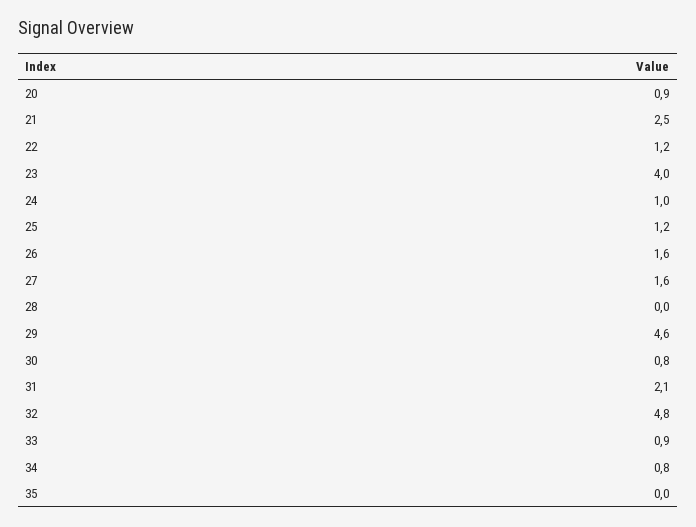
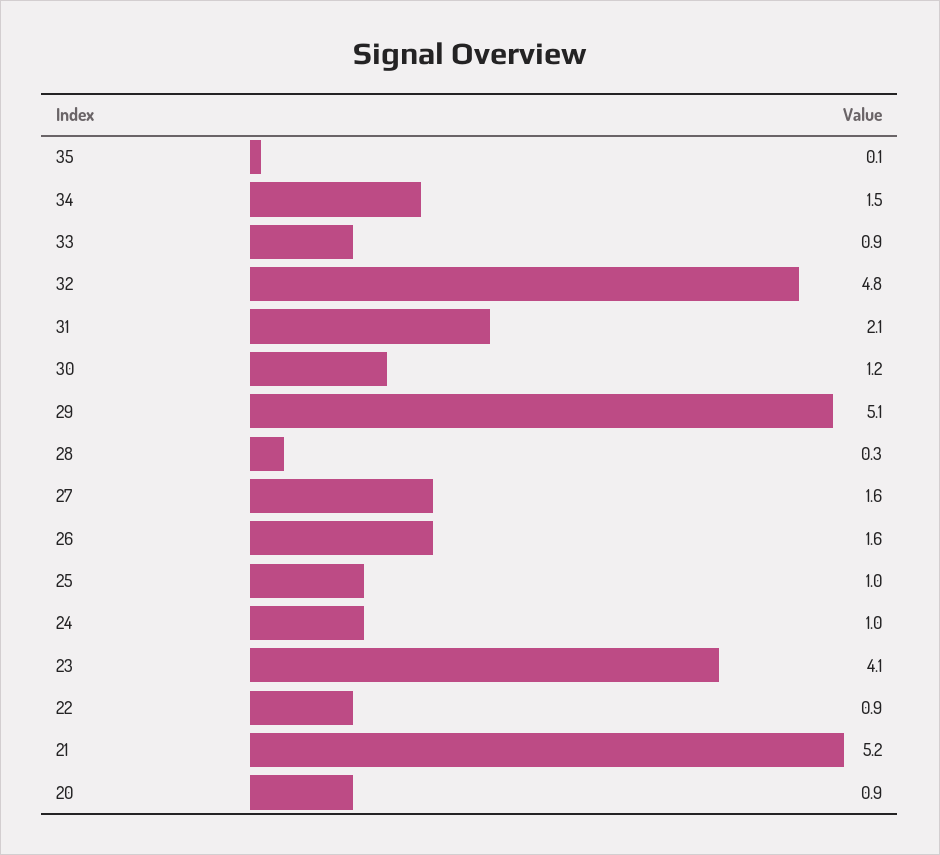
21: 2.5 -> 5.2
22: 1.2 -> 0.9
23: 4 -> 4.1
25: 1.2 -> 1
28: 0 -> 0.3
29: 4.6 -> 5.1
30: 0.8 -> 1.2
34: 0.8 -> 1.5
35: 0 -> 0.1

